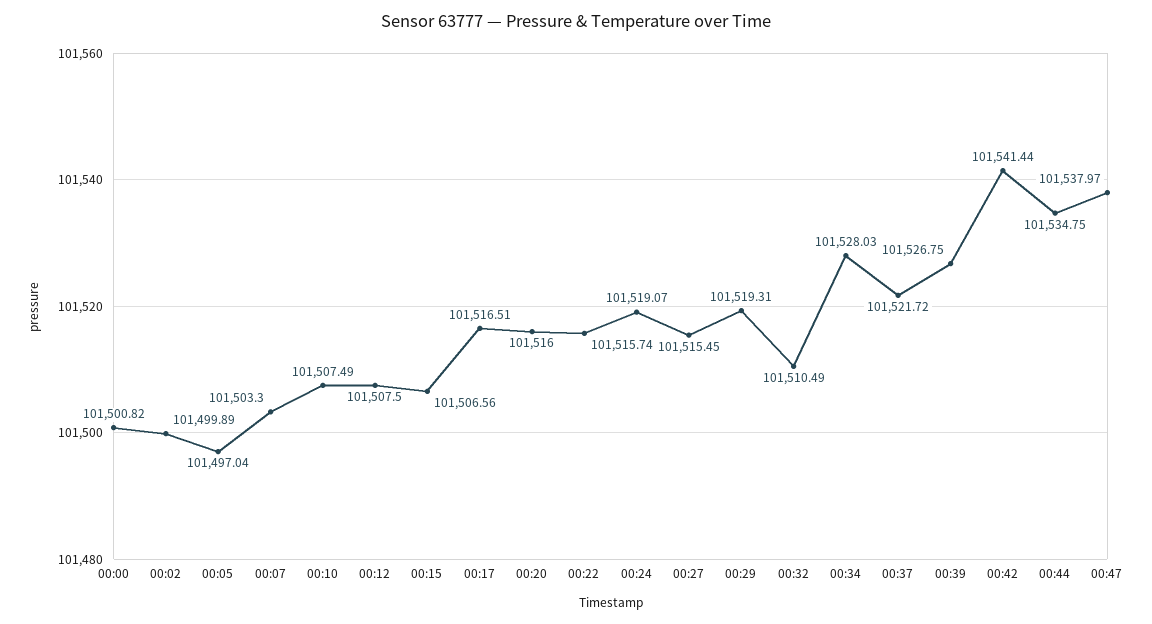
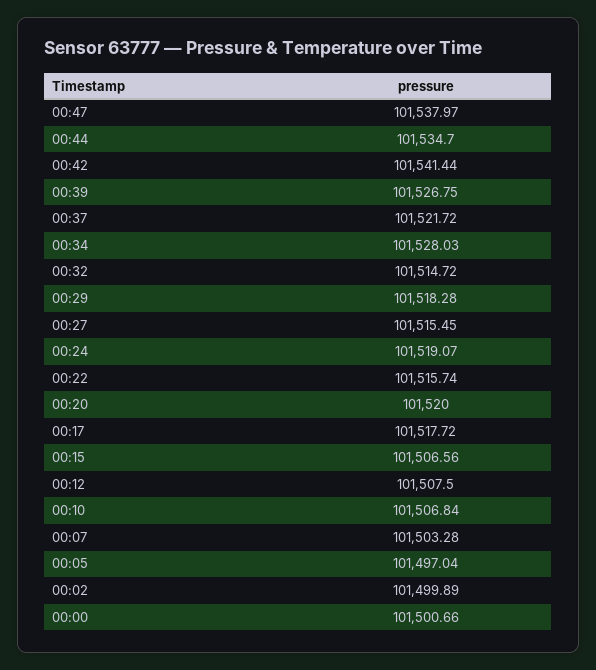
00:00: 101500.82 -> 101500.66
00:07: 101503.3 -> 101503.28
00:10: 101507.49 -> 101506.84
00:17: 101516.51 -> 101517.72
00:20: 101516 -> 101520
00:29: 101519.31 -> 101518.28
00:32: 101510.49 -> 101514.72
00:44: 101534.75 -> 101534.7

